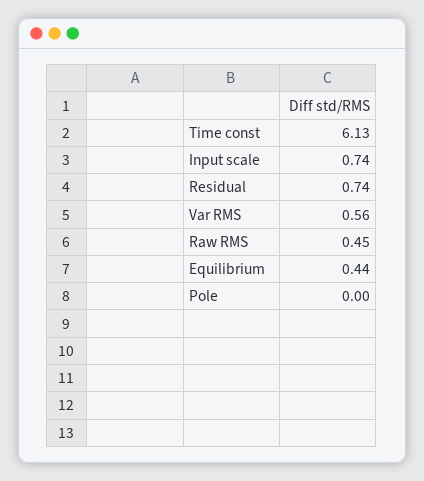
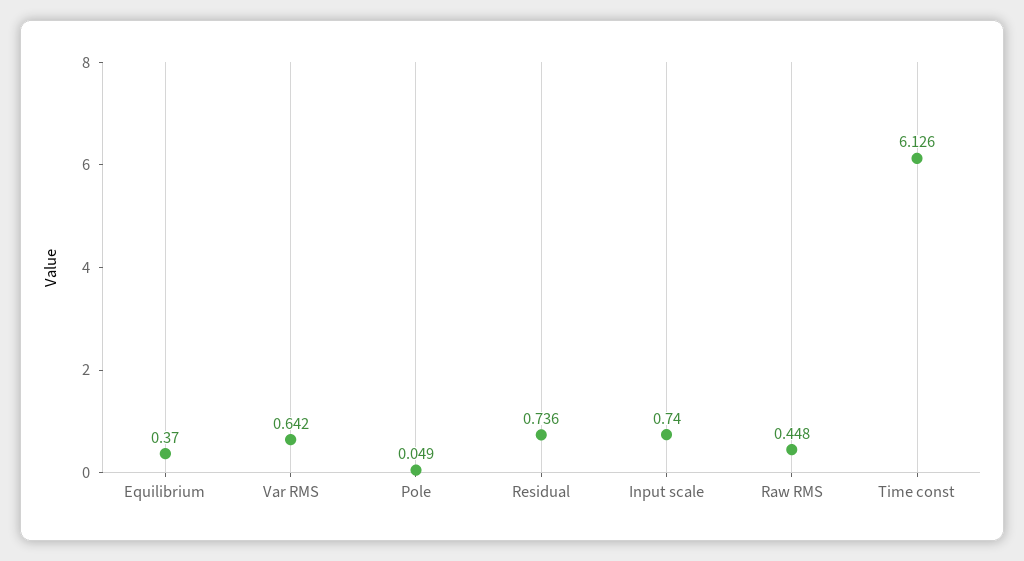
Var RMS: 0.56 -> 0.642
Equilibrium: 0.44 -> 0.37
Pole: 0 -> 0.049

